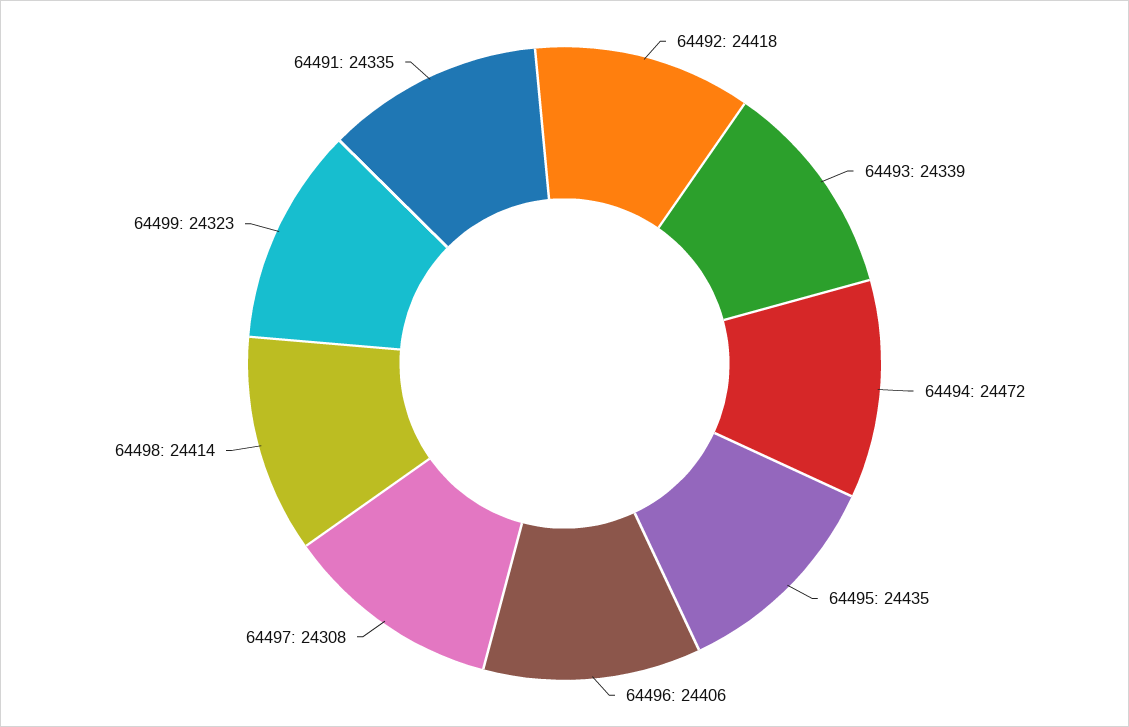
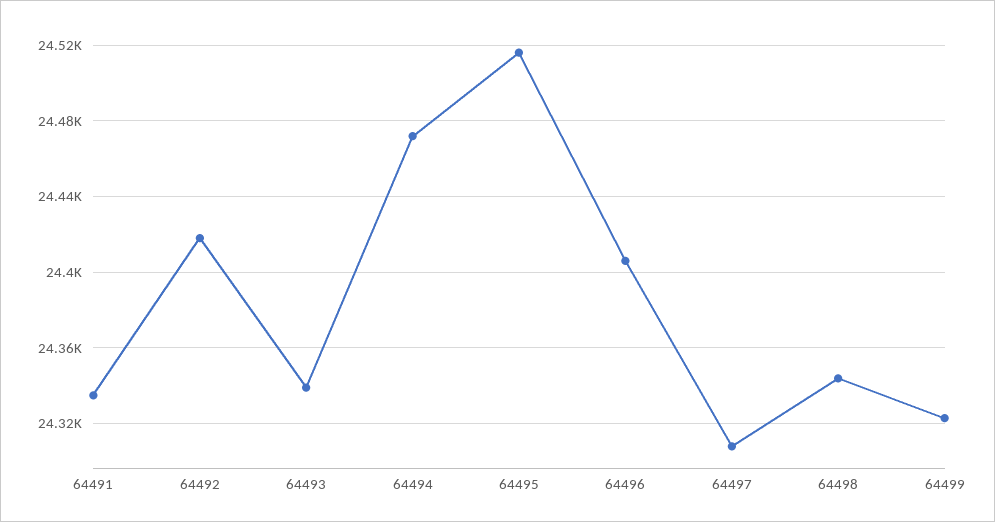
64495: 24435 -> 24515
64498: 24414 -> 24345

